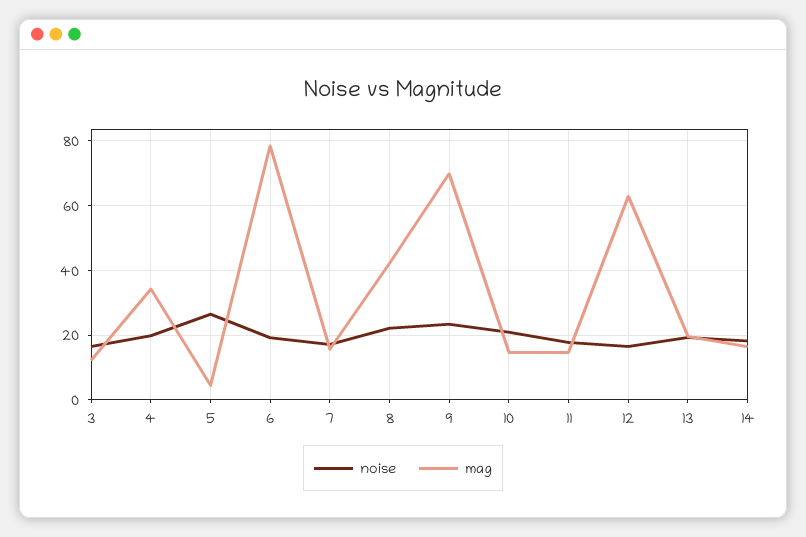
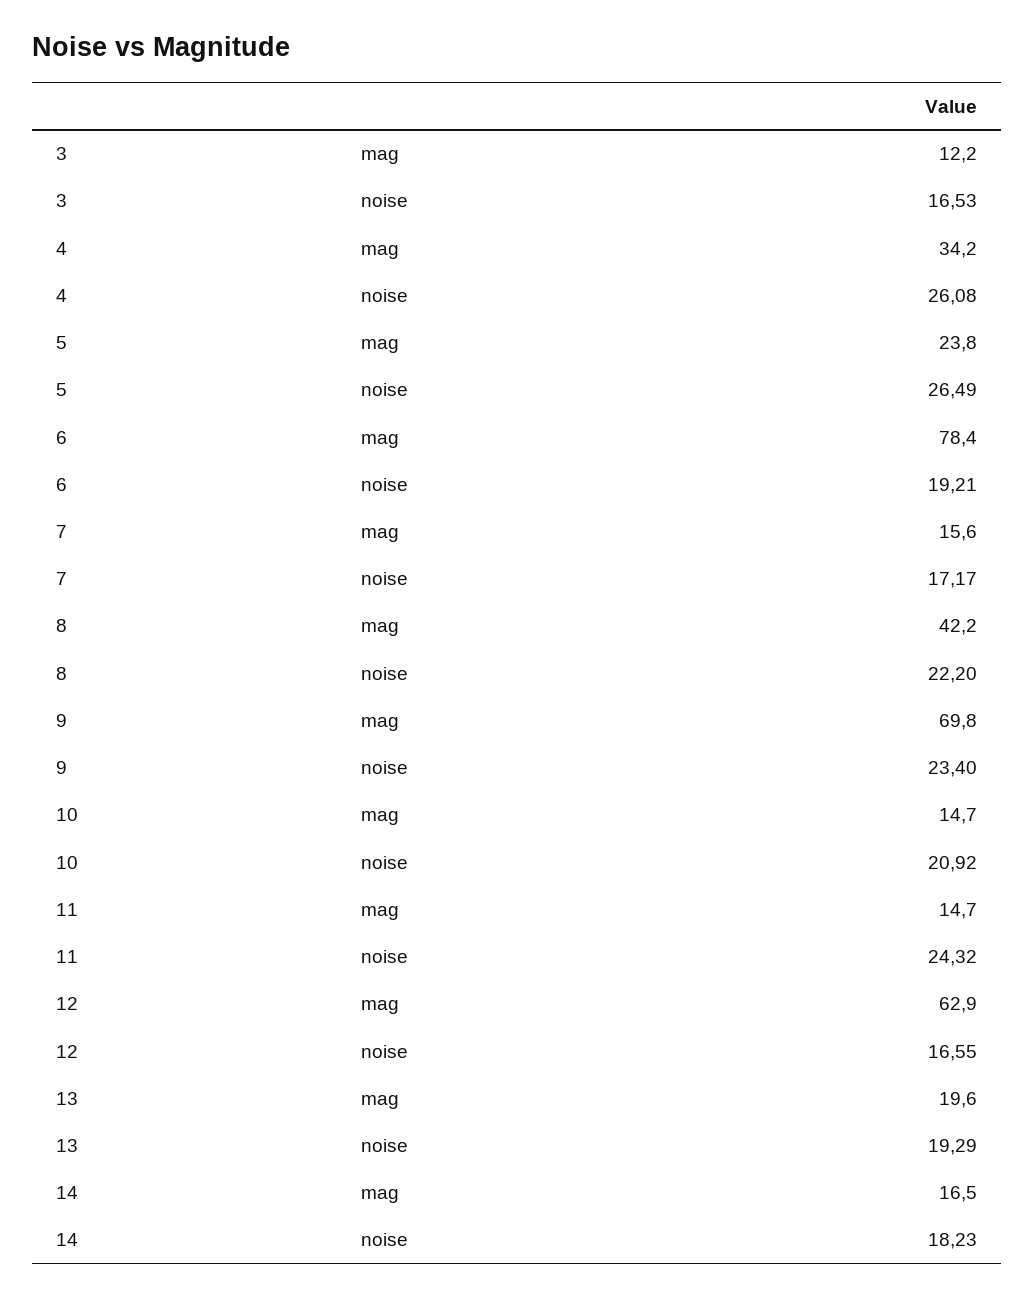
noise, 4: 20 -> 26.08
mag, 5: 4 -> 23.8
noise, 11: 18 -> 24.32

